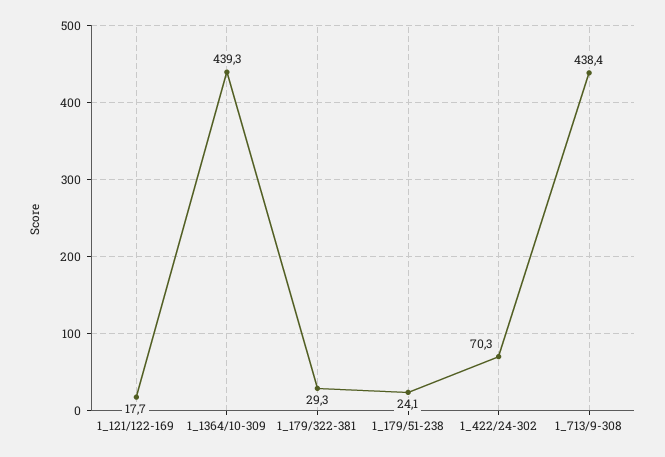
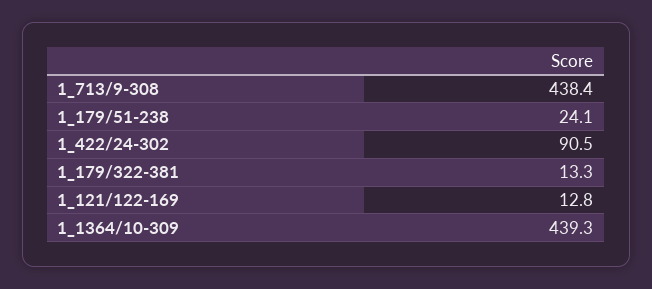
1_121/122-169: 17.7 -> 12.8
1_179/322-381: 29.3 -> 13.3
1_422/24-302: 70.3 -> 90.5

